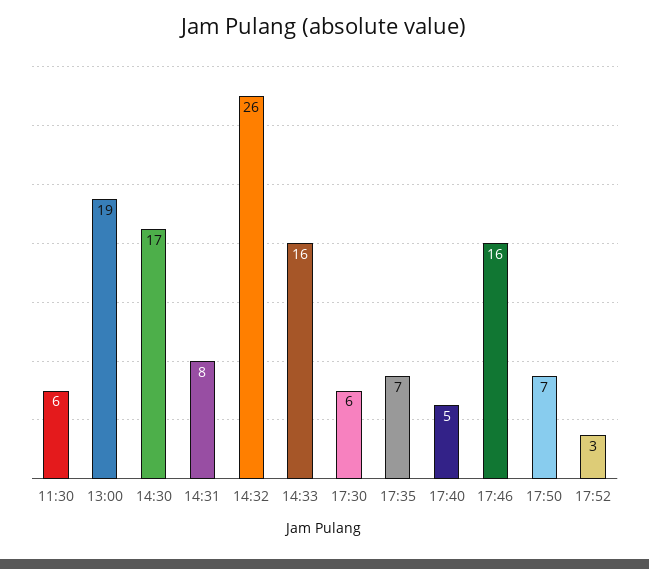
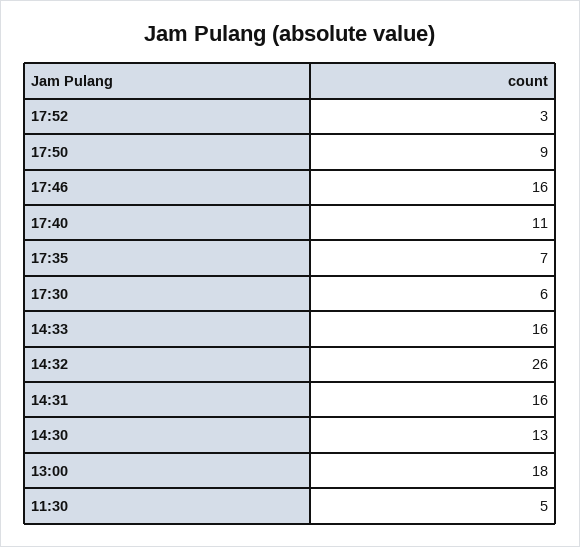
11:30: 6 -> 5
13:00: 19 -> 18
14:30: 17 -> 13
14:31: 8 -> 16
17:40: 5 -> 11
17:50: 7 -> 9

